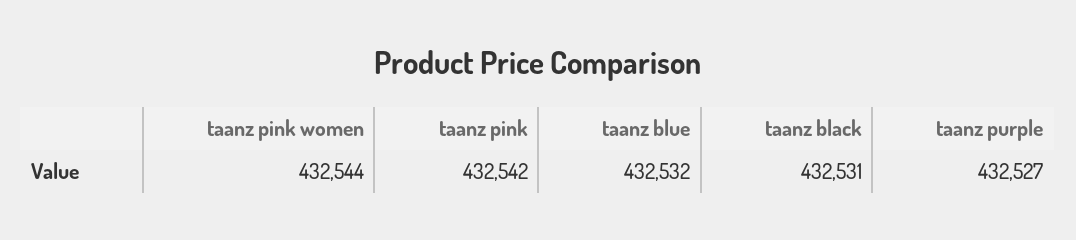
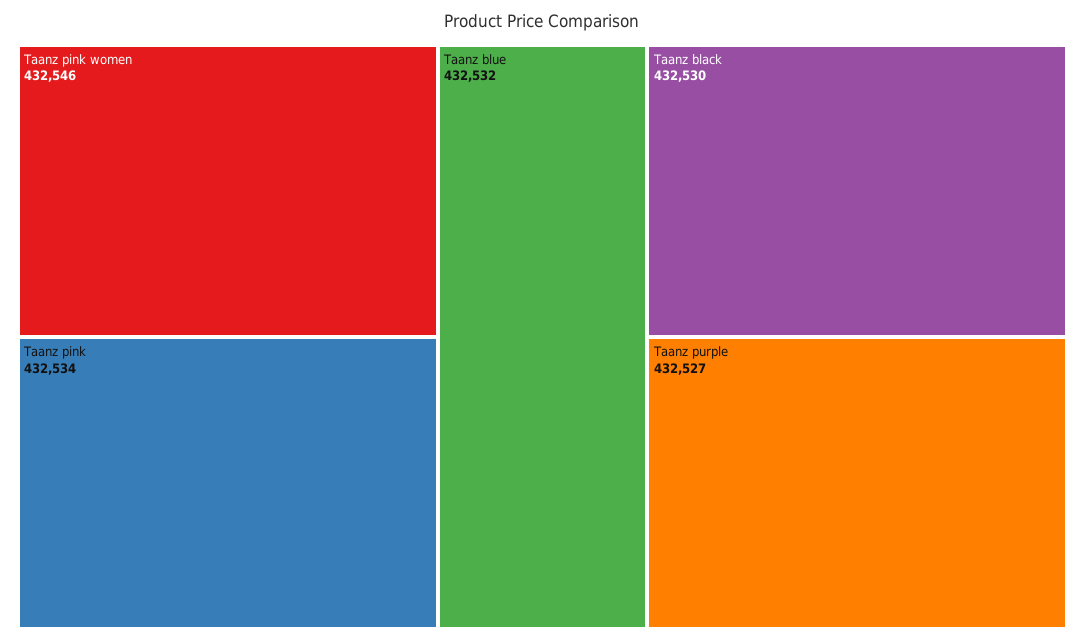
taanz pink women: 432544 -> 432546
taanz pink: 432542 -> 432534
taanz black: 432531 -> 432530

